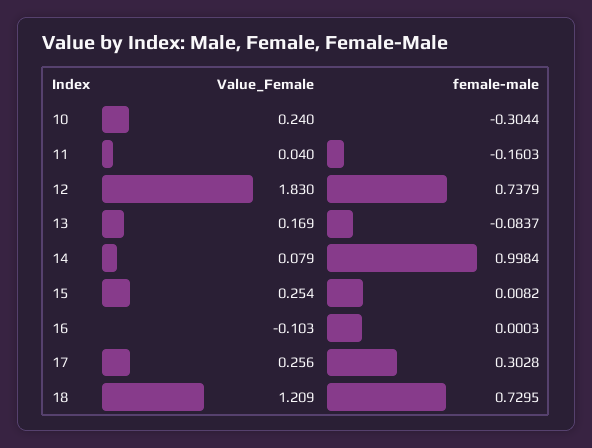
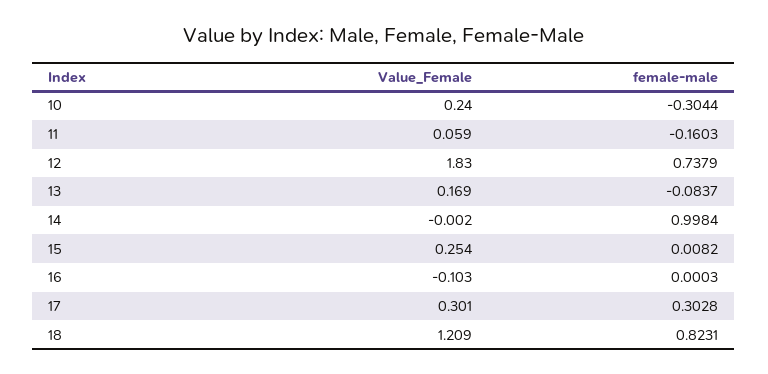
Value_Female, 11: 0.04 -> 0.059
Value_Female, 14: 0.079 -> -0.002
Value_Female, 17: 0.256 -> 0.301
female-male, 18: 0.7295 -> 0.8231

